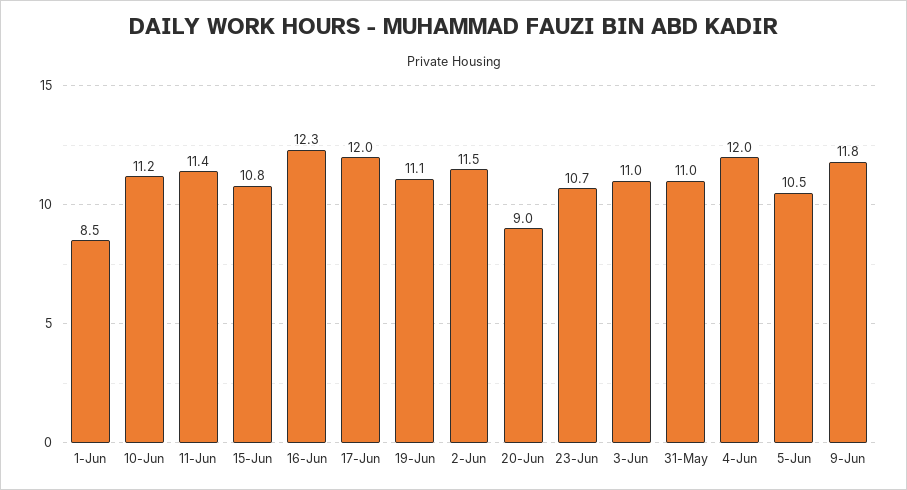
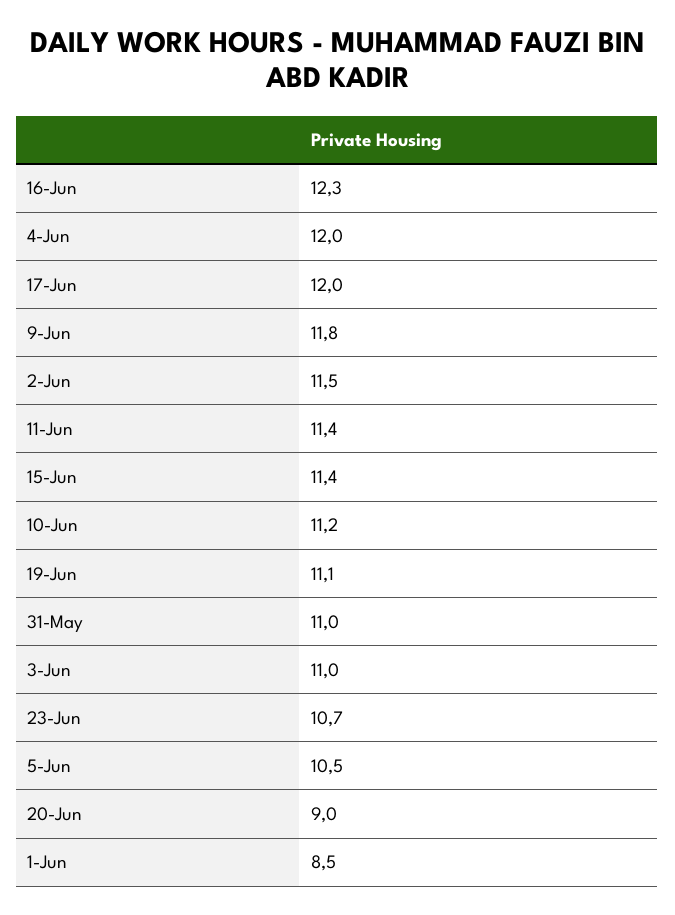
15-Jun: 10.8 -> 11.4

